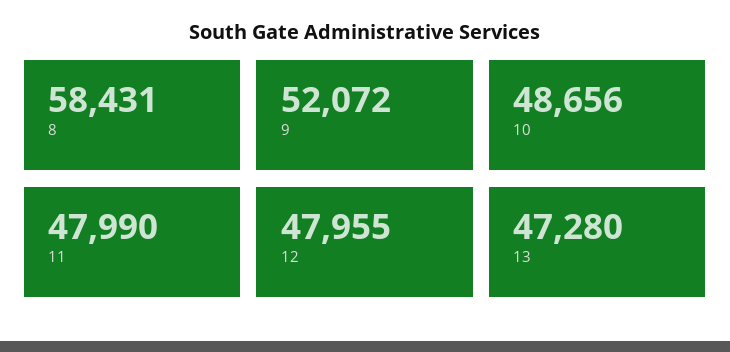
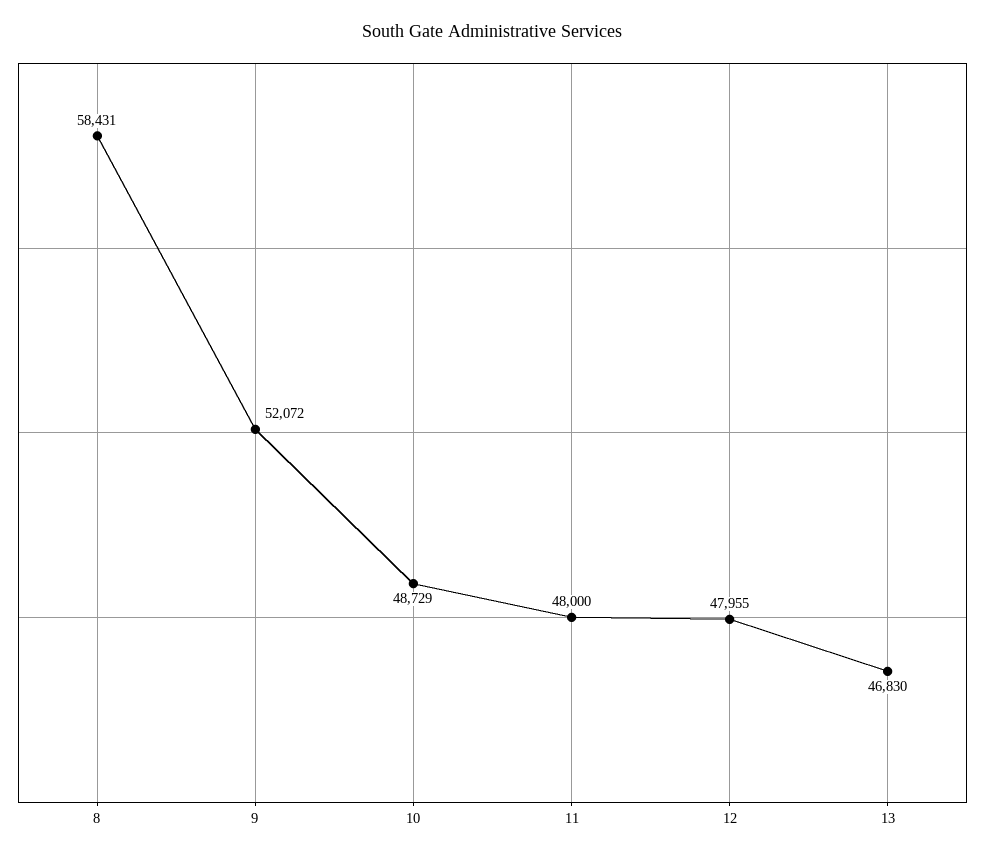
10: 48656 -> 48729
11: 47990 -> 48000
13: 47280 -> 46830

